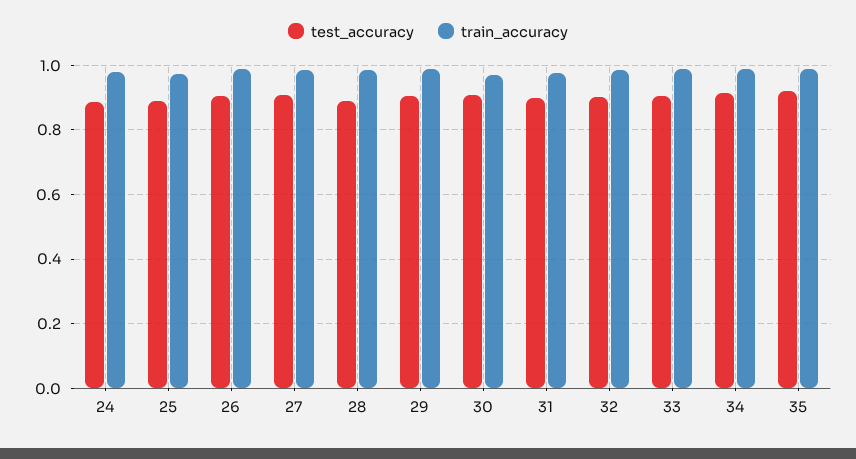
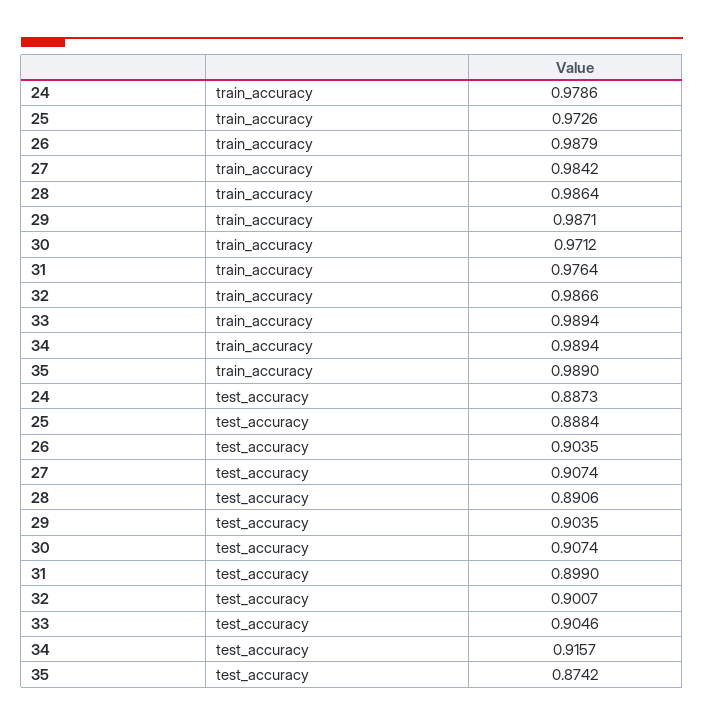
test_accuracy, 35: 0.92 -> 0.8742

